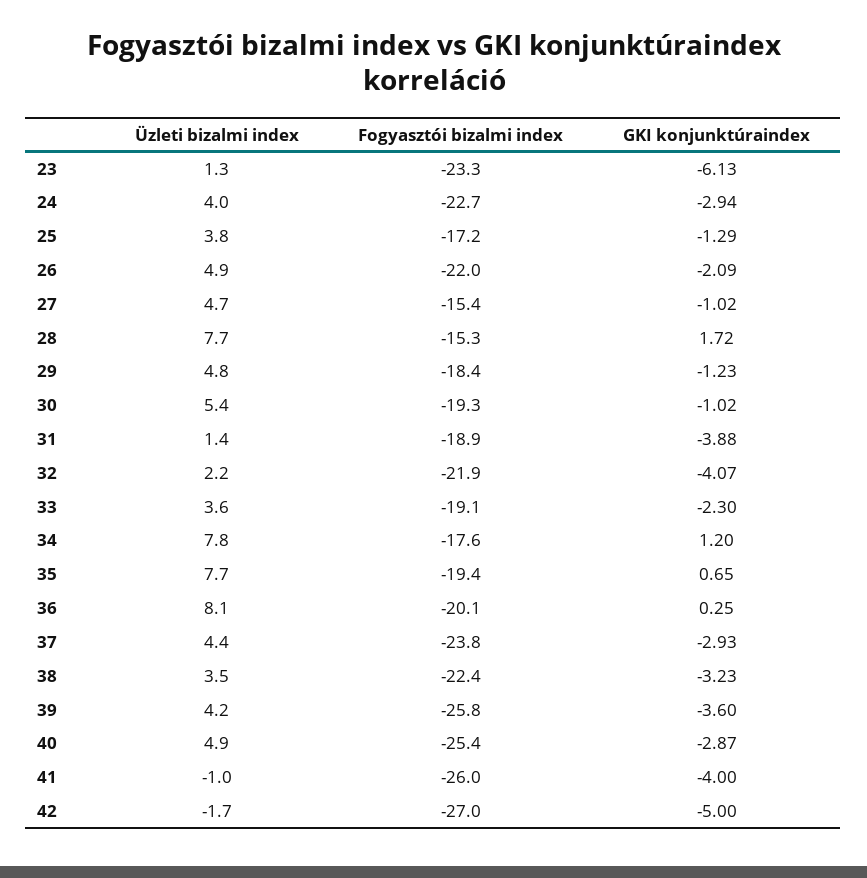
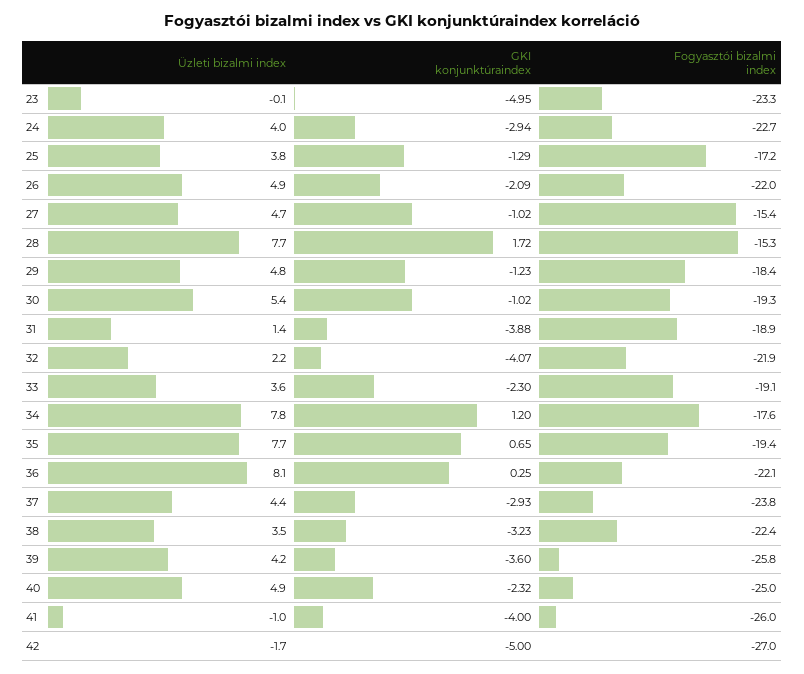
Üzleti bizalmi index, 23: 1.3 -> -0.1
GKI konjunktúraindex, 23: -6.13 -> -4.95
Fogyasztói bizalmi index, 36: -20.1 -> -22.1
Fogyasztói bizalmi index, 40: -25.4 -> -25
GKI konjunktúraindex, 40: -2.87 -> -2.32

